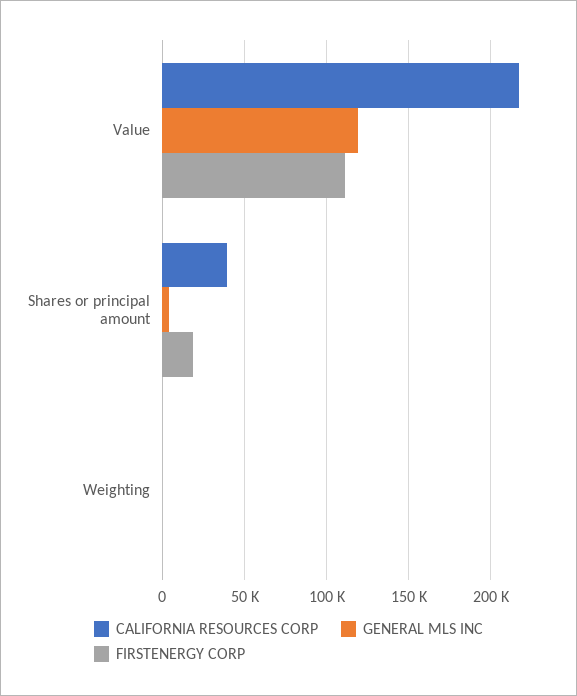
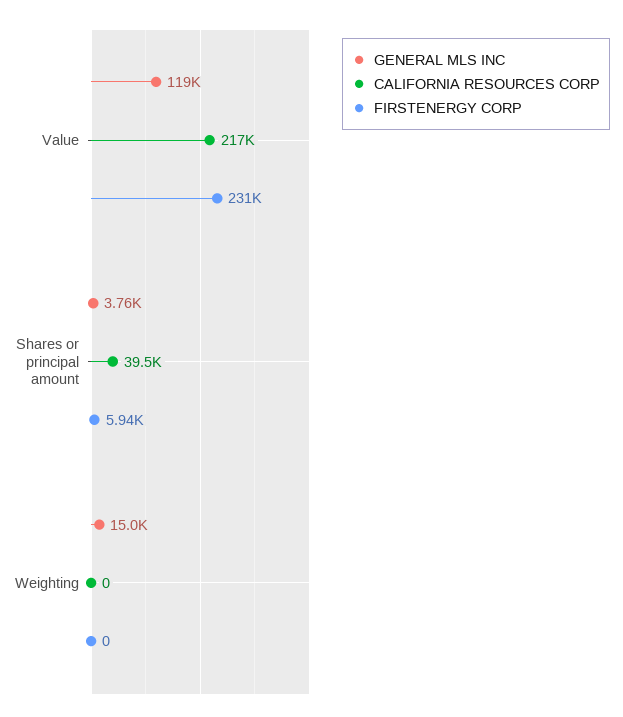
FIRSTENERGY CORP, Value: 110000 -> 231000
FIRSTENERGY CORP, Shares or principal amount: 20000 -> 5940
GENERAL MLS INC, Weighting: 0 -> 15000

